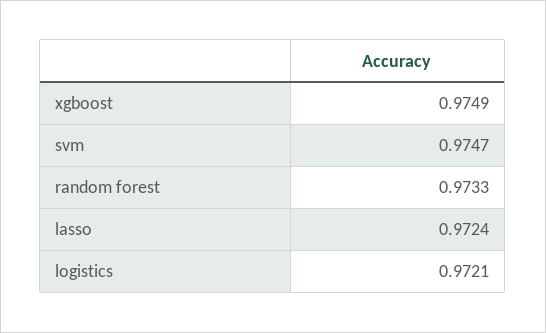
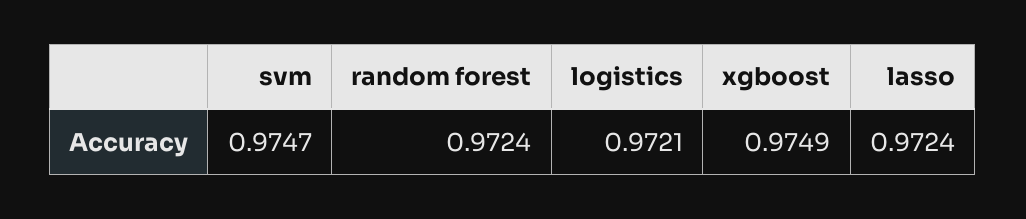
random forest: 0.9733 -> 0.9724

